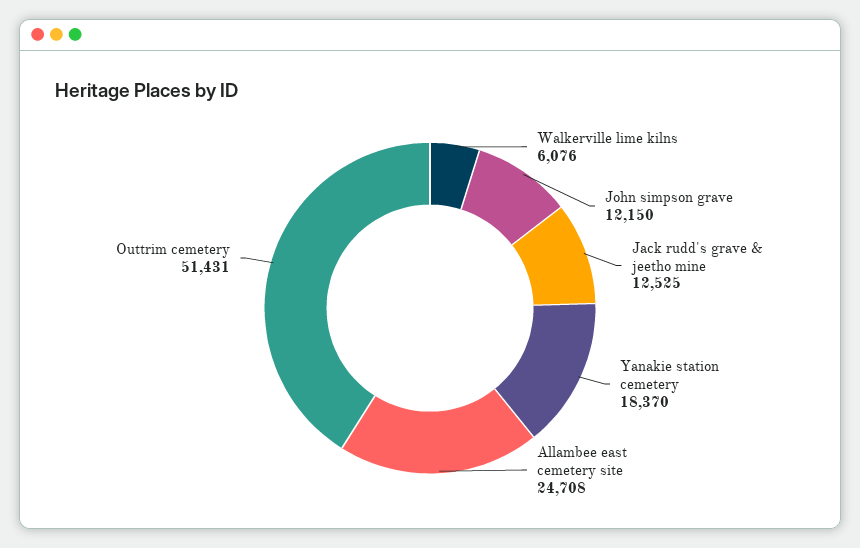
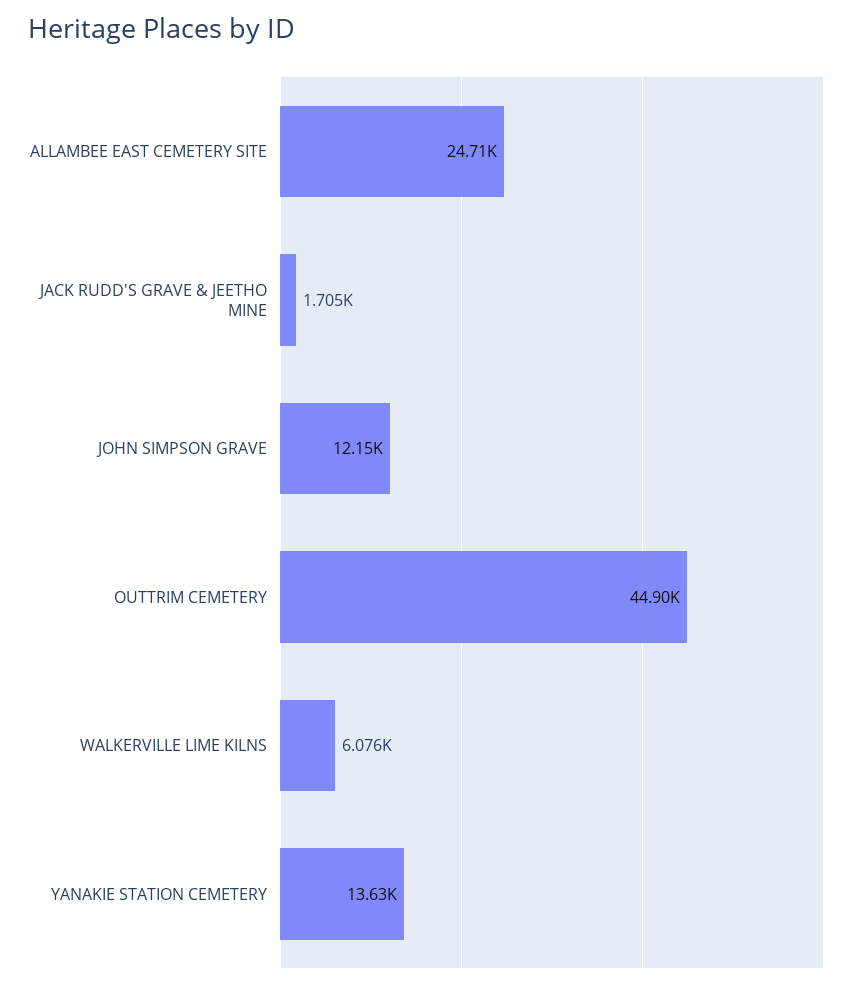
Jack rudd's grave & jeetho mine: 12525 -> 1705
Yanakie station cemetery: 18370 -> 13630
Outtrim cemetery: 51431 -> 44900

